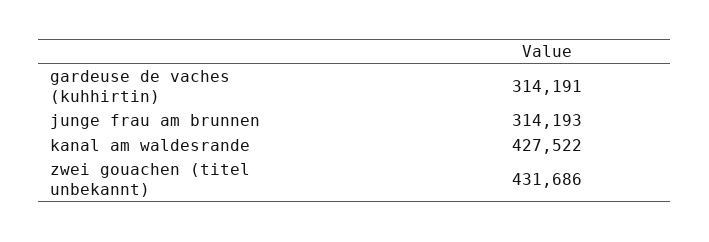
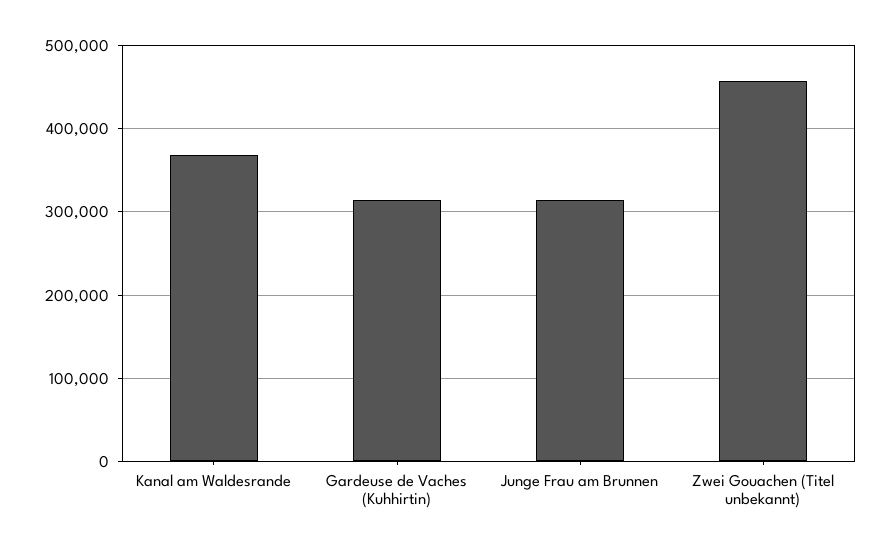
kanal am waldesrande: 427522 -> 370000
zwei gouachen (titel unbekannt): 431686 -> 460000

